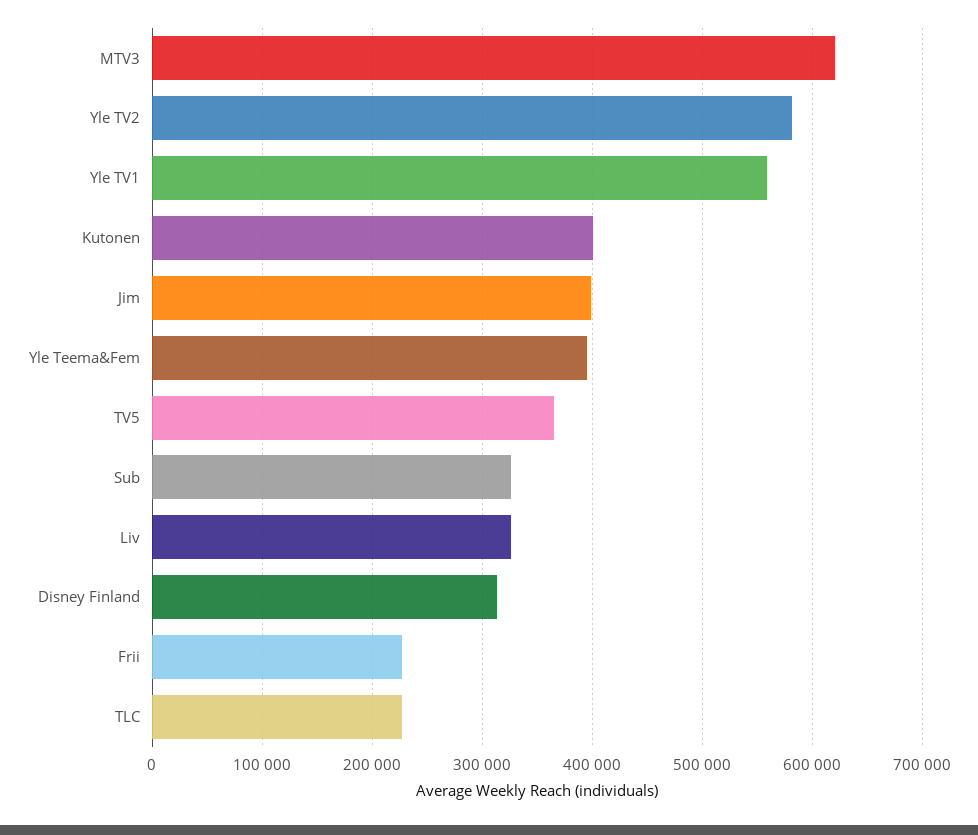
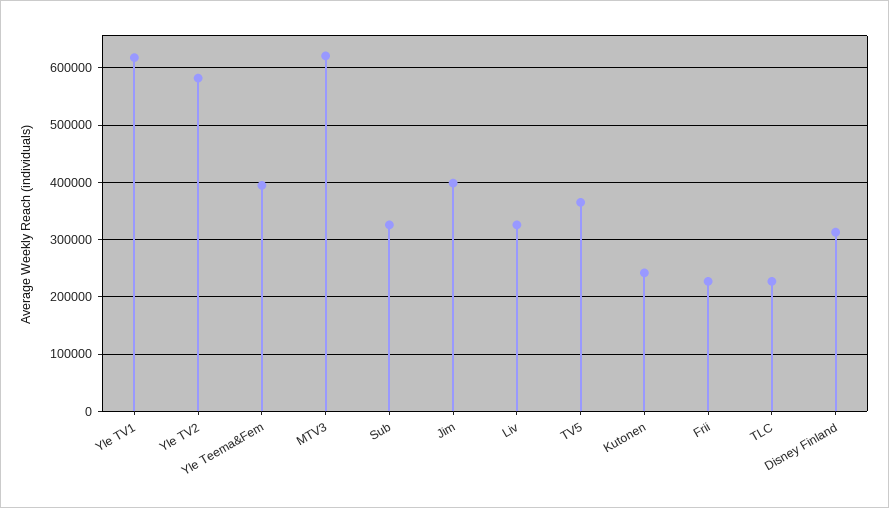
Yle TV1: 560000 -> 620000
Kutonen: 400000 -> 240000

